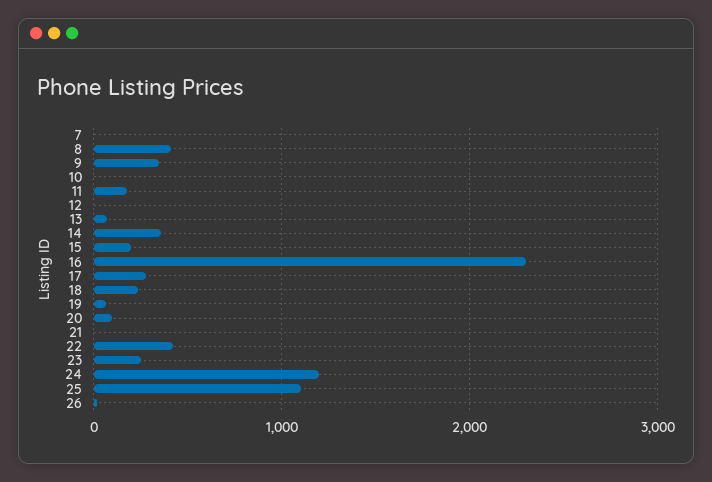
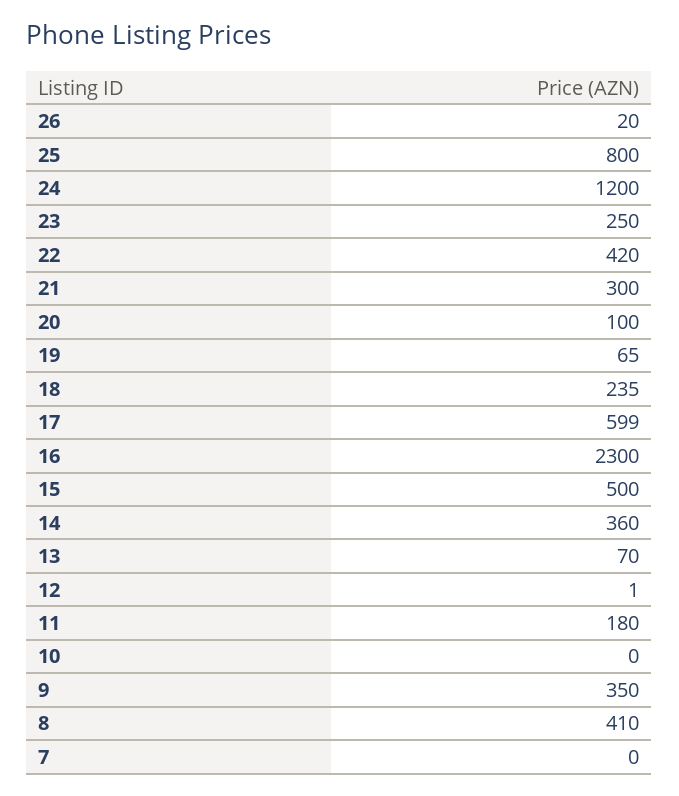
15: 200 -> 500
17: 300 -> 599
21: 0 -> 300
25: 1100 -> 800

